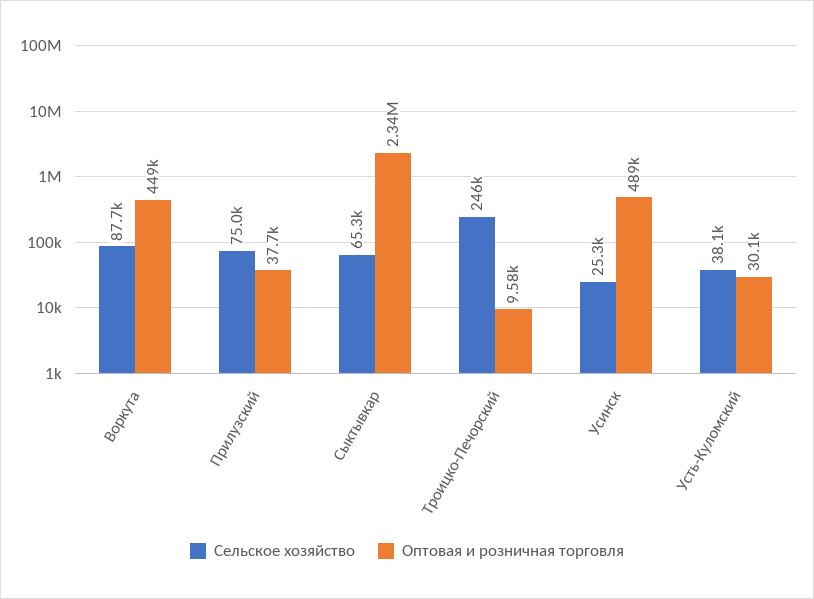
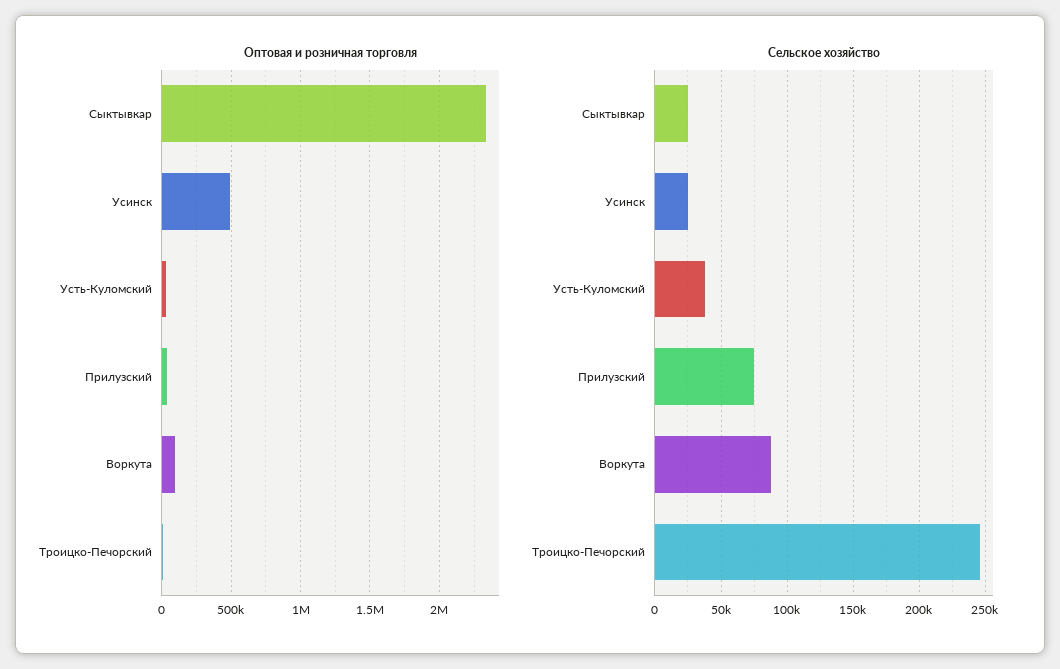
Оптовая и розничная торговля, Воркута: 449000 -> 100000
Сельское хозяйство, Сыктывкар: 65300 -> 25000

